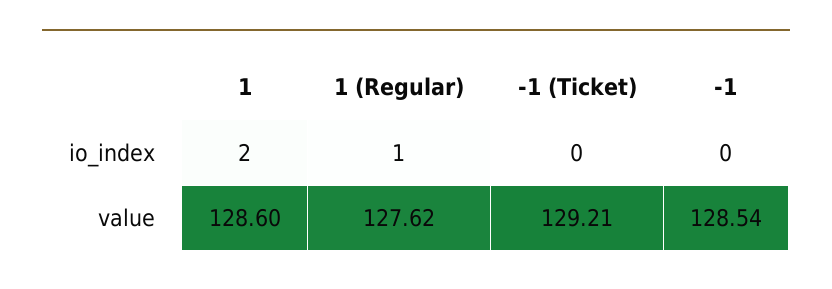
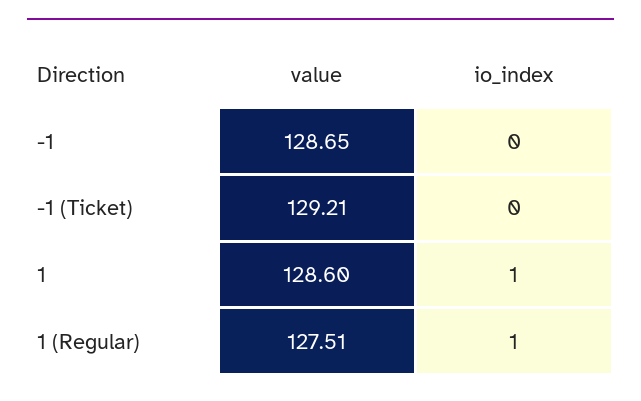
1, io_index: 2 -> 1
1 (Regular), value: 127.62 -> 127.51
-1, value: 128.54 -> 128.65

